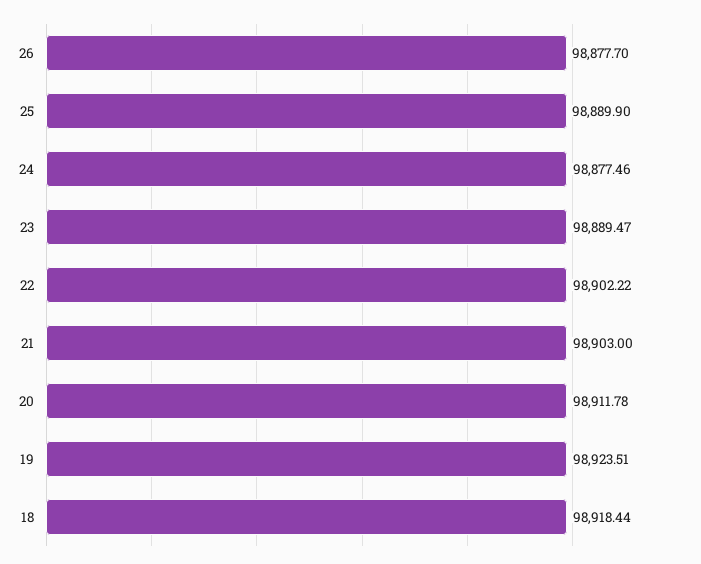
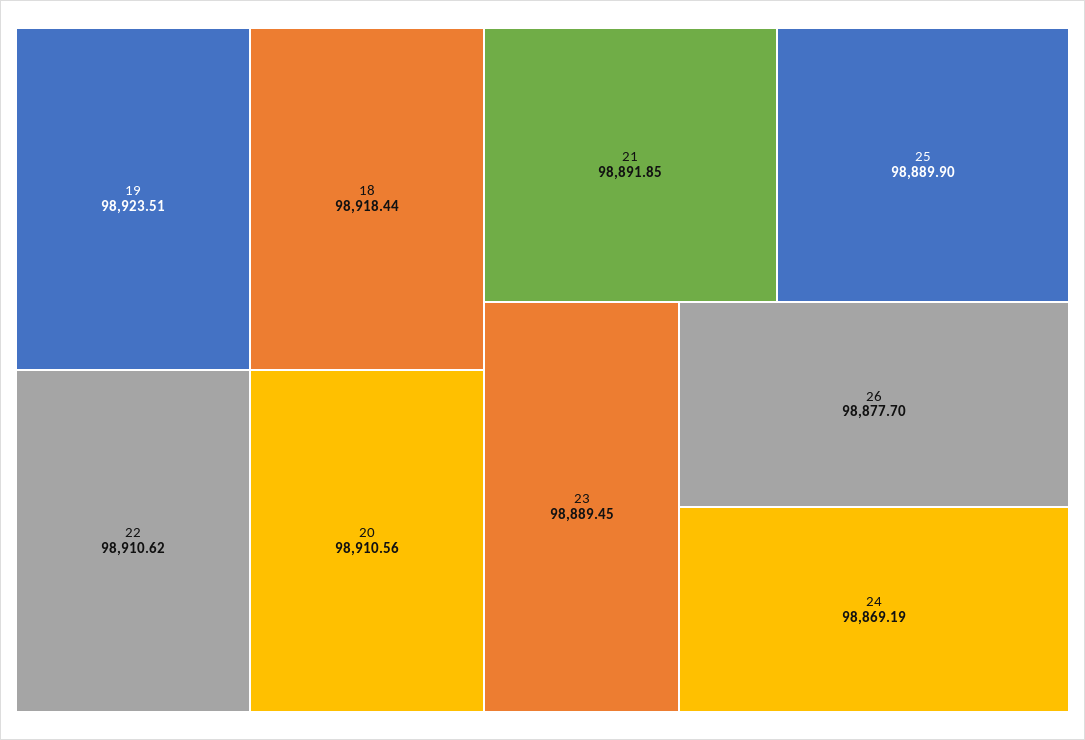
24: 98877.46 -> 98869.19
23: 98889.47 -> 98889.45
22: 98902.22 -> 98910.62
21: 98903 -> 98891.85
20: 98911.78 -> 98910.56

